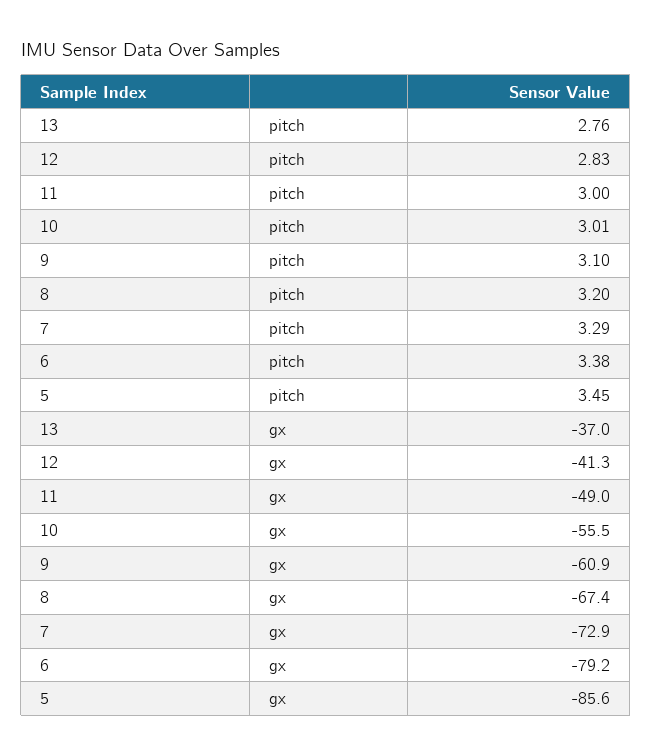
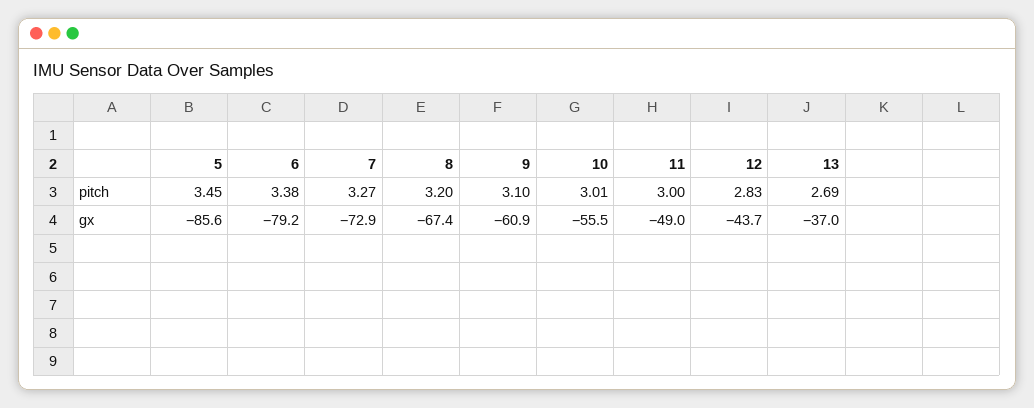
13, pitch: 2.76 -> 2.69
7, pitch: 3.29 -> 3.27
12, gx: -41.3 -> -43.7

